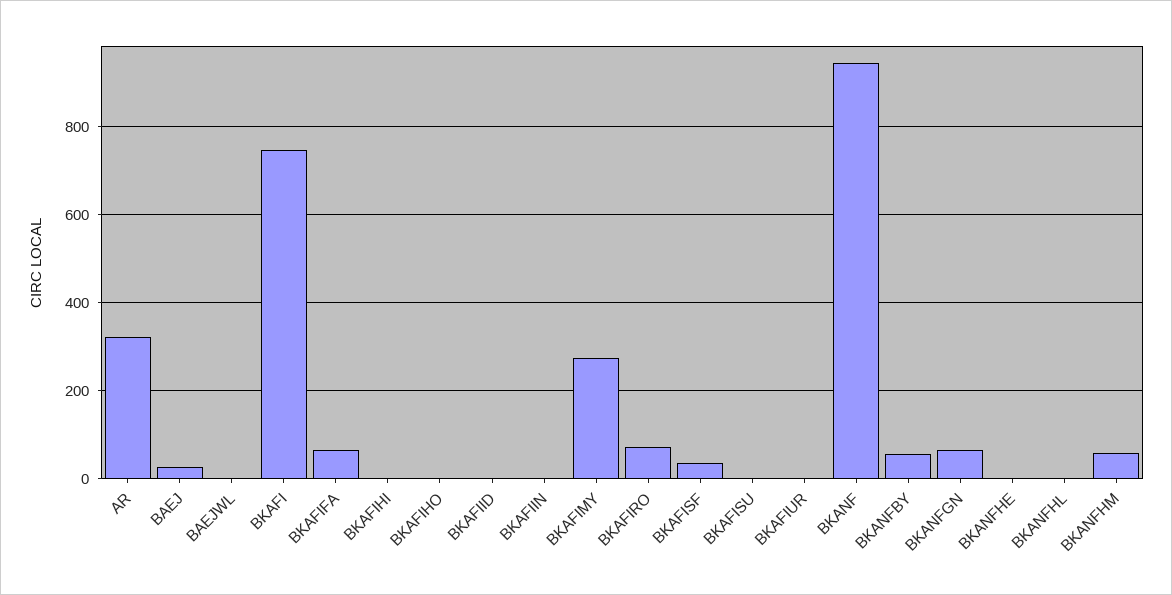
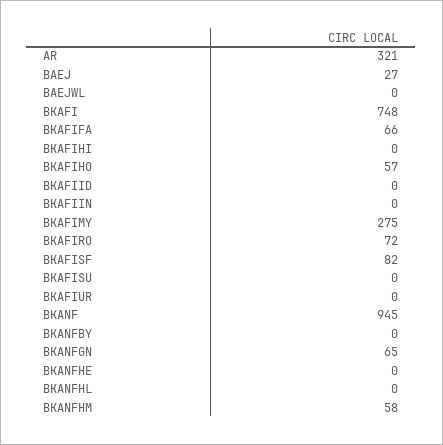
BKAFIHO: 0 -> 57
BKAFISF: 40 -> 82
BKANFBY: 60 -> 0

